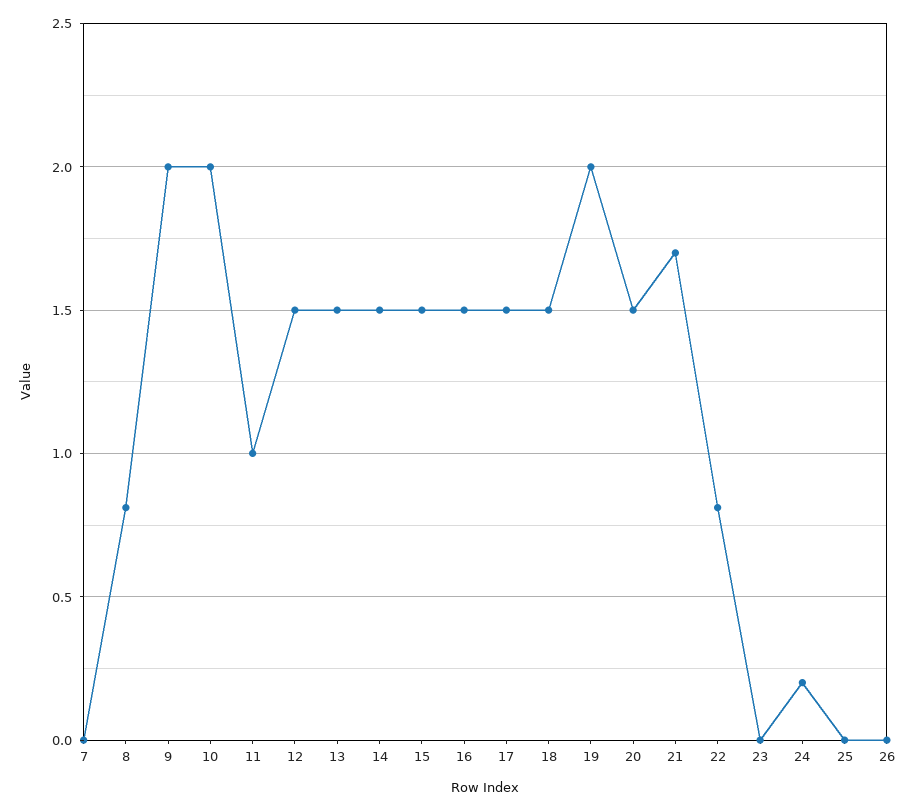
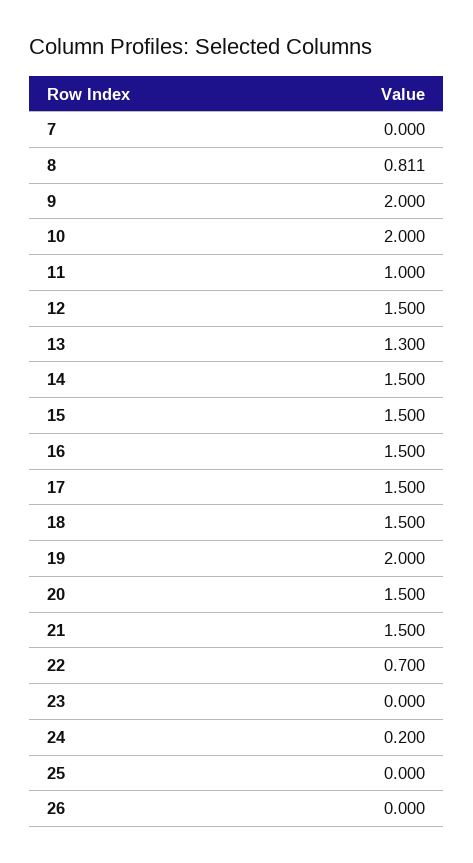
13: 1.5 -> 1.3
21: 1.7 -> 1.5
22: 0.8 -> 0.7

